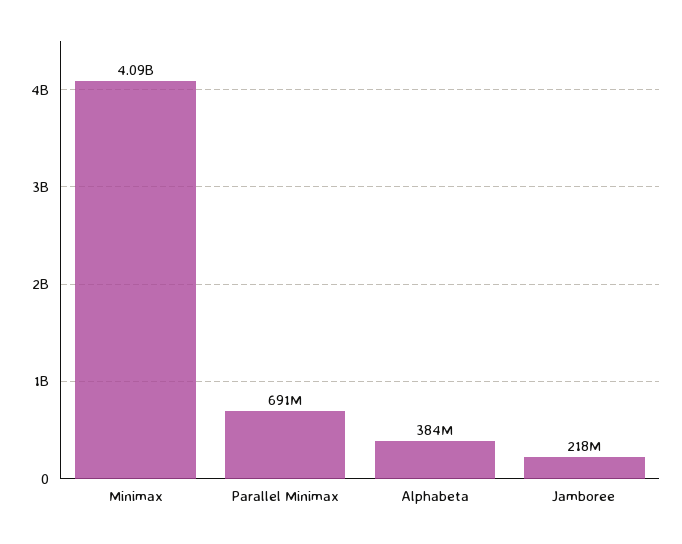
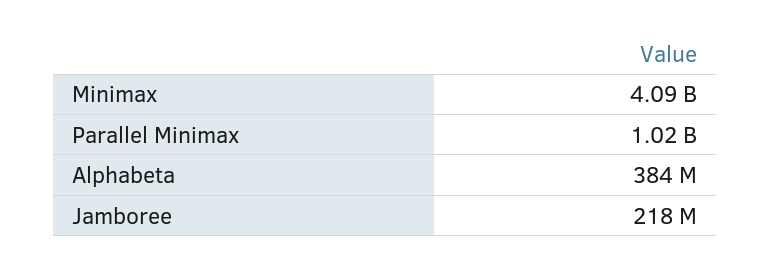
Parallel Minimax: 691000000 -> 1020000000

